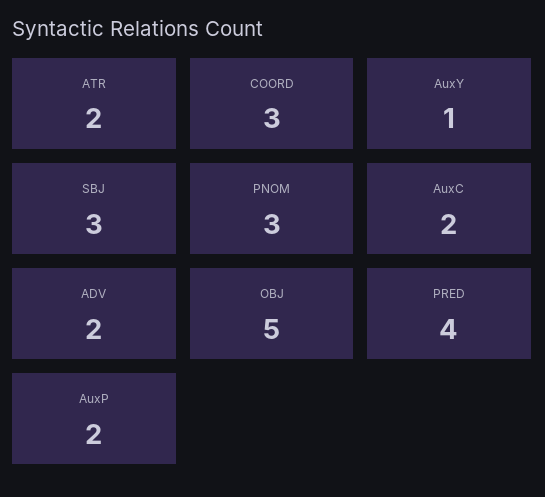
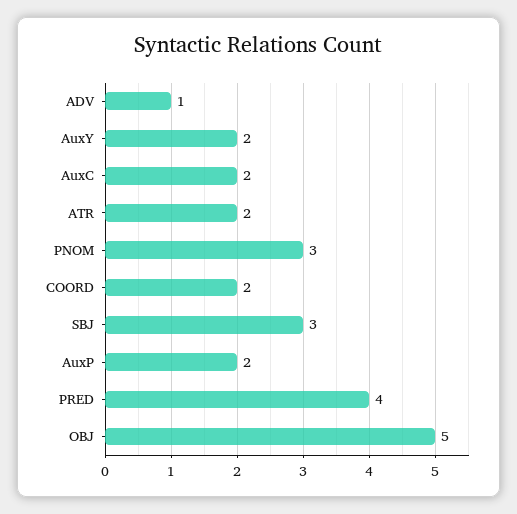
COORD: 3 -> 2
AuxY: 1 -> 2
ADV: 2 -> 1

